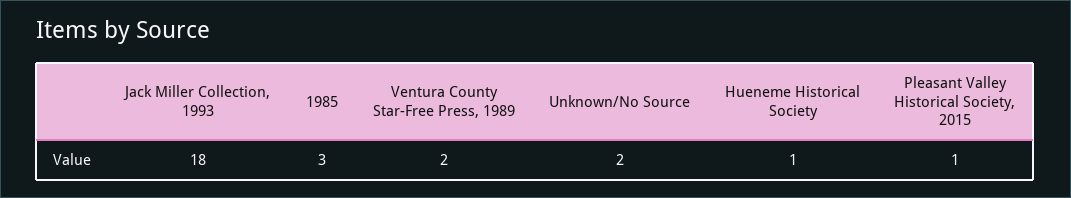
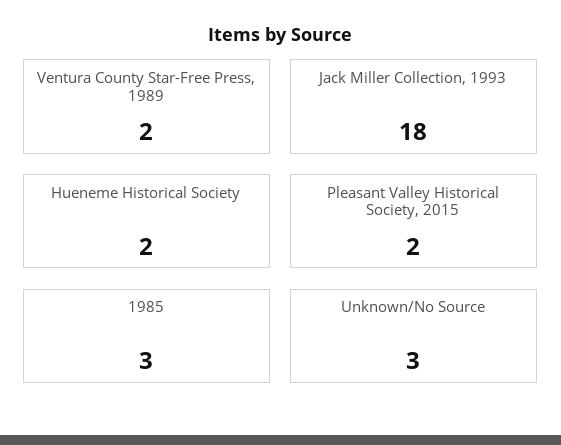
Unknown/No Source: 2 -> 3
Hueneme Historical Society: 1 -> 2
Pleasant Valley Historical Society, 2015: 1 -> 2

